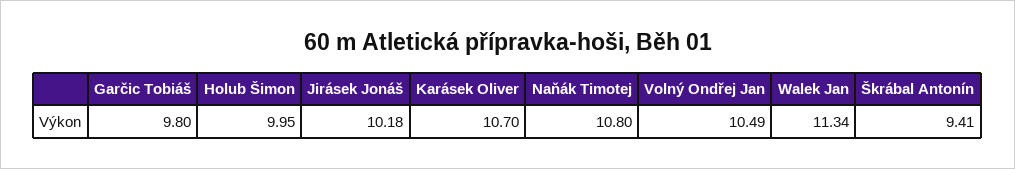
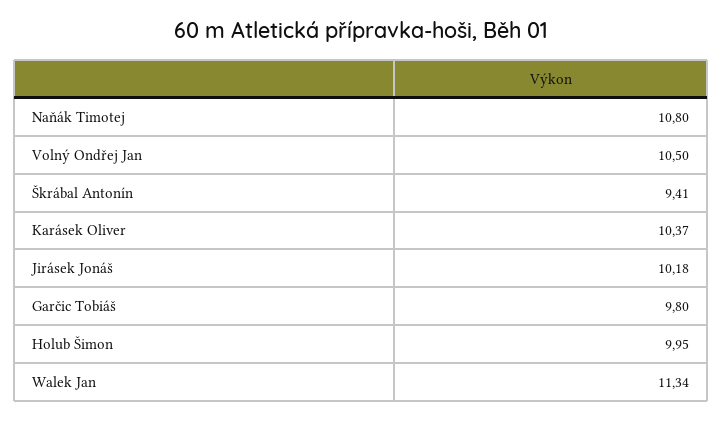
Karásek Oliver: 10.7 -> 10.37
Volný Ondřej Jan: 10.49 -> 10.5

